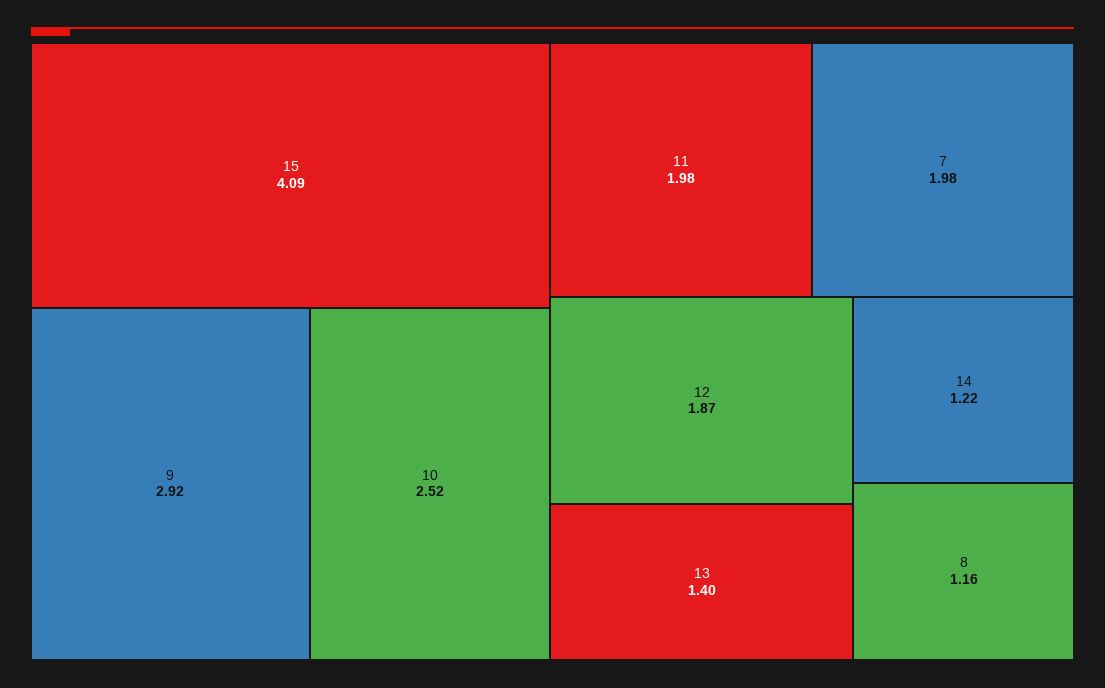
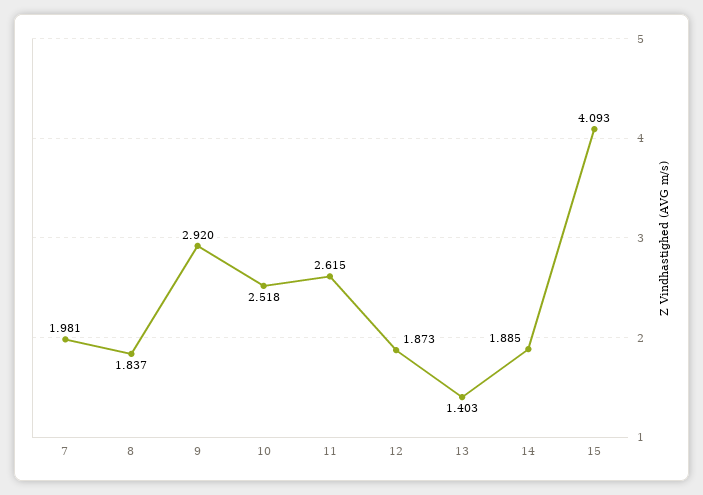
11: 1.98 -> 2.615
14: 1.22 -> 1.885
8: 1.16 -> 1.837

